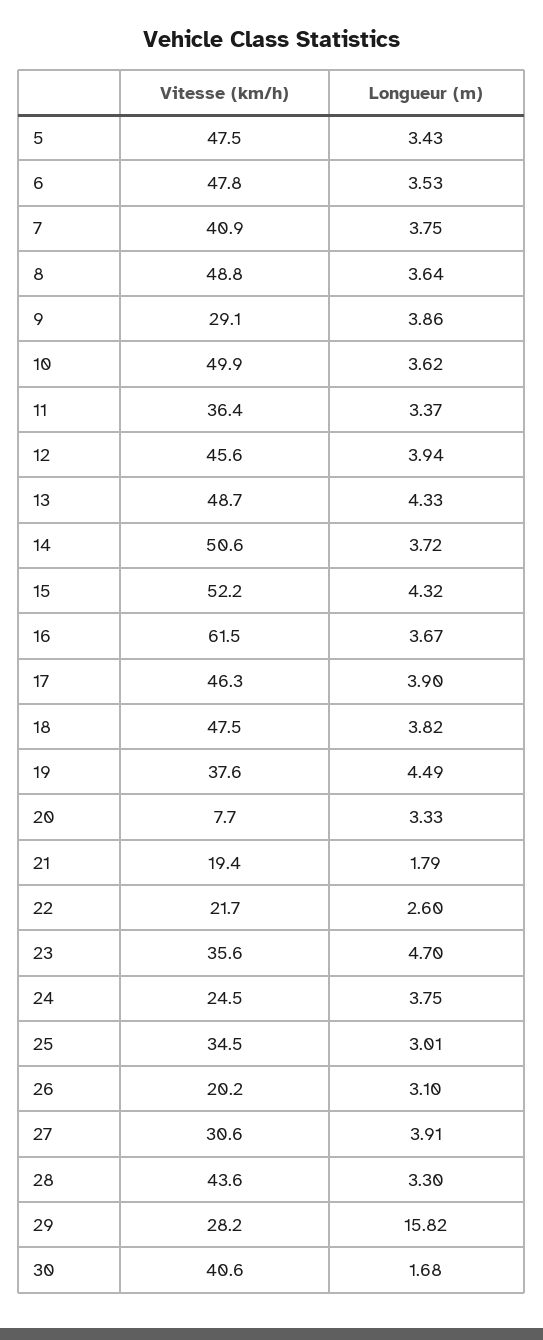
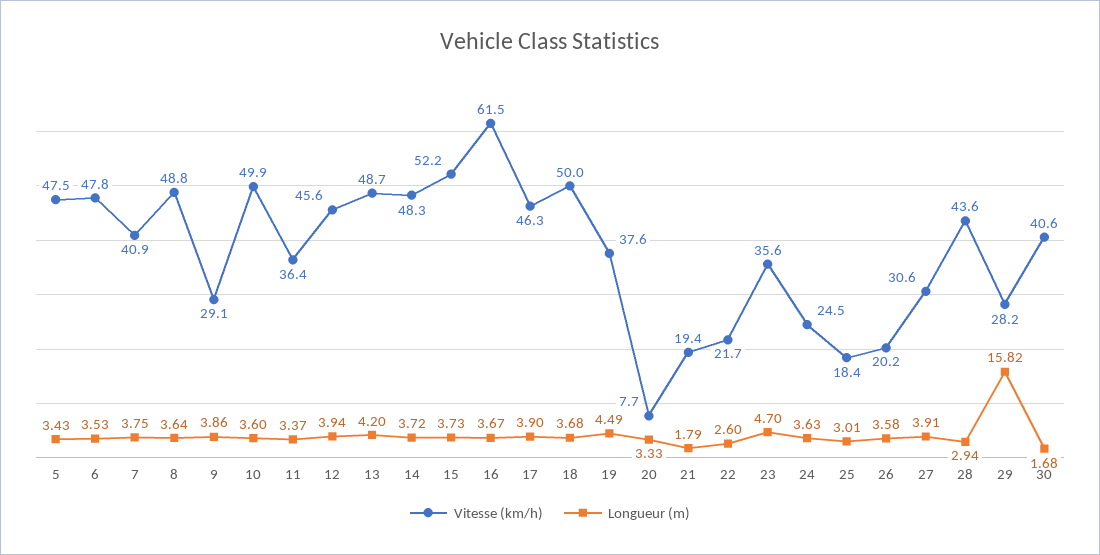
Longueur (m), 10: 3.62 -> 3.6
Longueur (m), 13: 4.33 -> 4.2
Vitesse (km/h), 14: 50.6 -> 48.3
Longueur (m), 15: 4.32 -> 3.73
Vitesse (km/h), 18: 47.5 -> 50
Longueur (m), 18: 3.82 -> 3.68
Longueur (m), 24: 3.75 -> 3.63
Vitesse (km/h), 25: 34.5 -> 18.4
Longueur (m), 26: 3.1 -> 3.58
Longueur (m), 28: 3.3 -> 2.94

